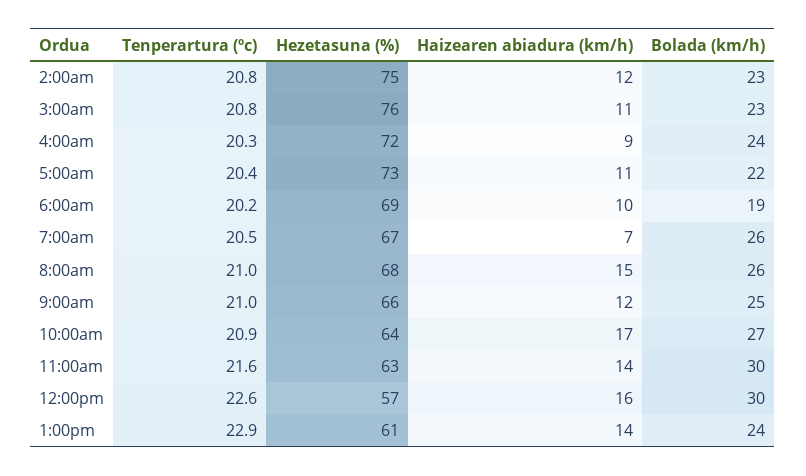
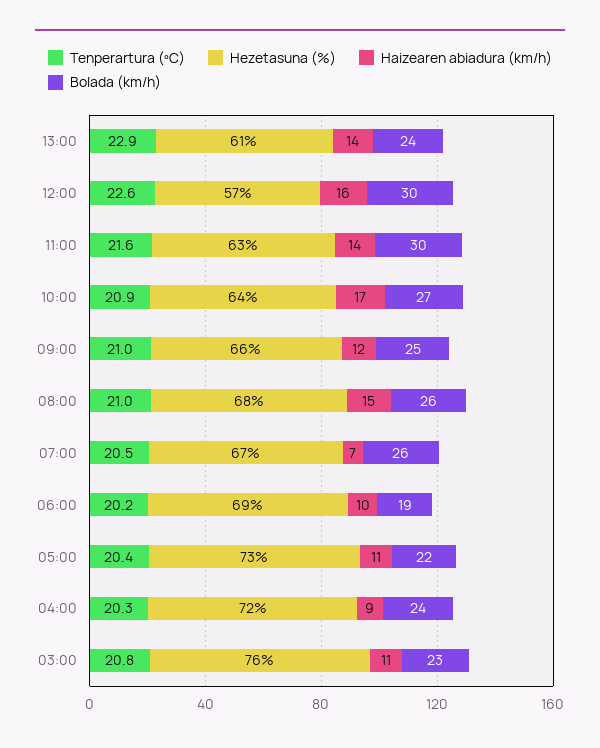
Tenperartura (ºc), 2:00am: 20.8 -> none
Hezetasuna (%), 2:00am: 75 -> none
Haizearen abiadura (km/h), 2:00am: 12 -> none
Bolada (km/h), 2:00am: 23 -> none

